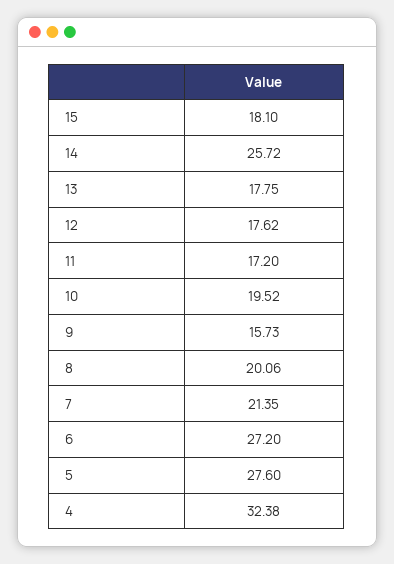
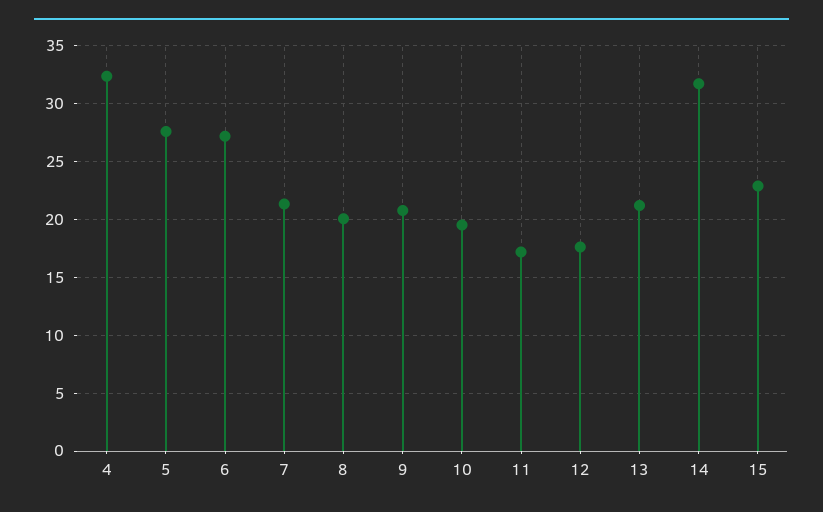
15: 18.1 -> 23
14: 25.72 -> 32
13: 17.75 -> 21
9: 15.73 -> 21

